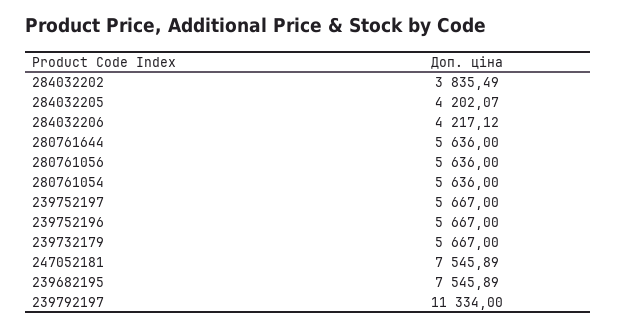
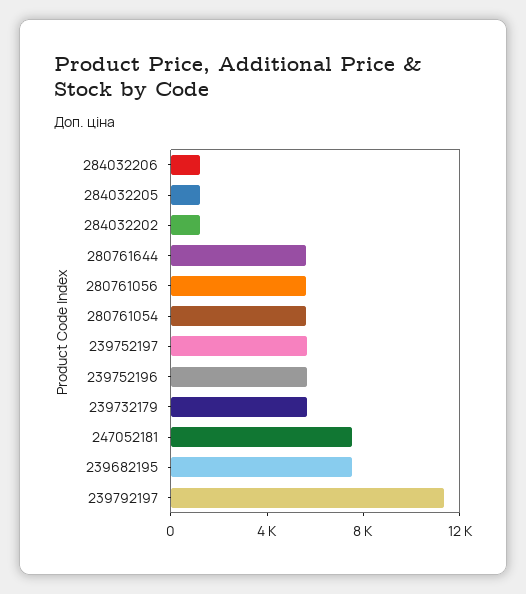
284032202: 3835.49 -> 1000
284032205: 4202.07 -> 1000
284032206: 4217.12 -> 1000

